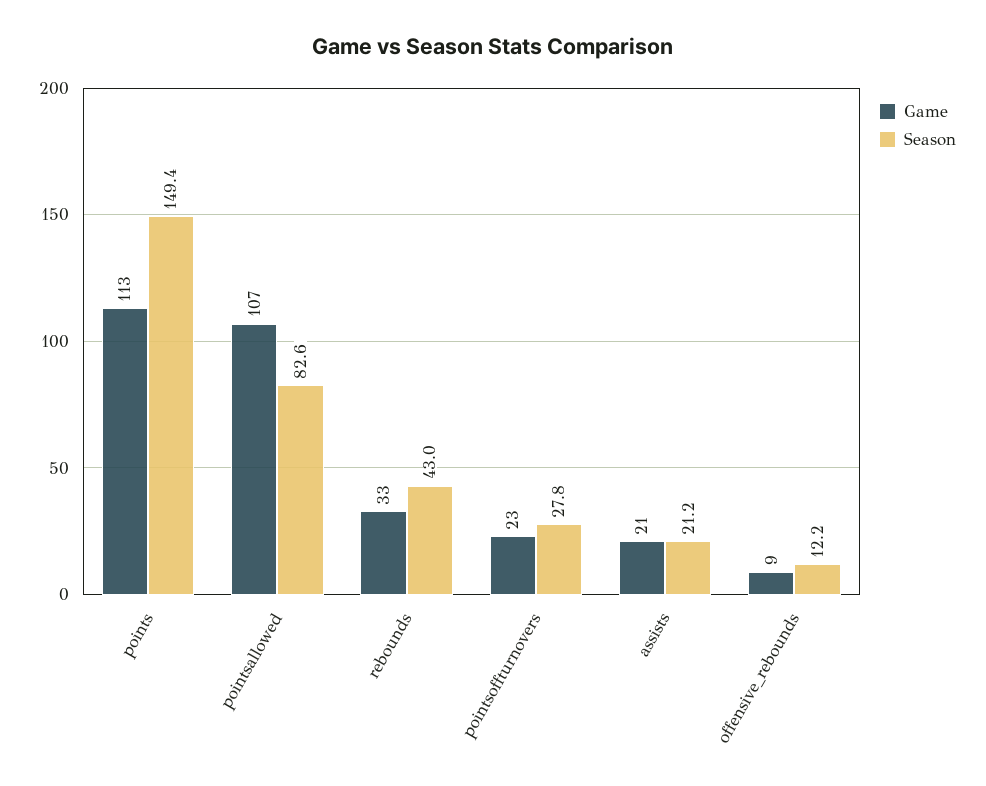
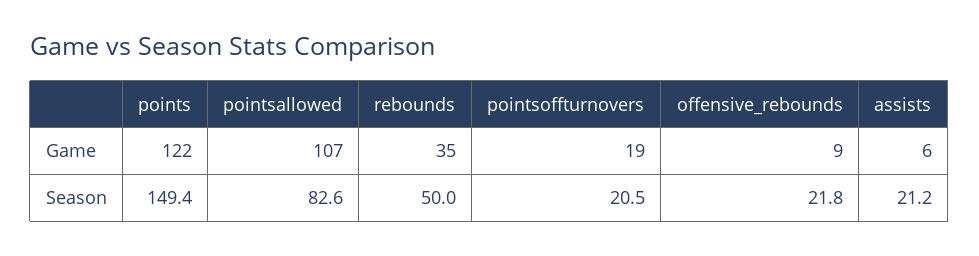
Game, points: 113 -> 122
Game, rebounds: 33 -> 35
Season, rebounds: 43 -> 50
Game, pointsoffturnovers: 23 -> 19
Season, pointsoffturnovers: 27.8 -> 20.5
Game, assists: 21 -> 6
Season, offensive_rebounds: 12.2 -> 21.8

